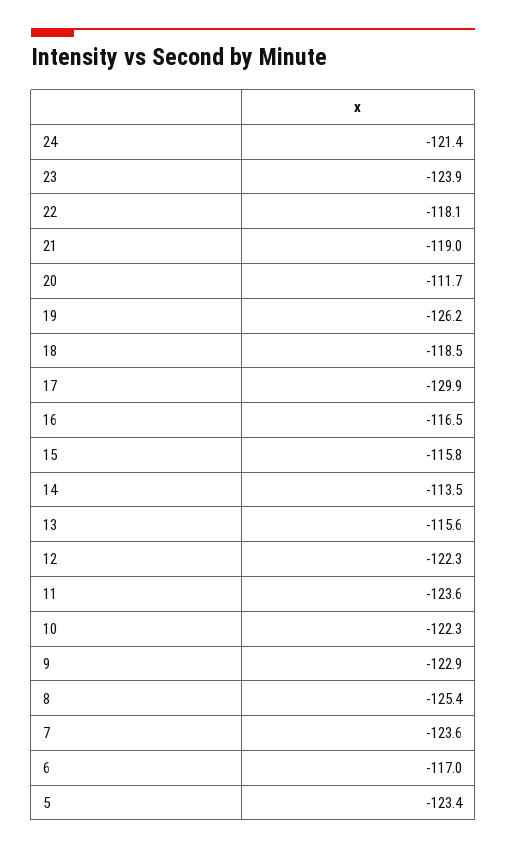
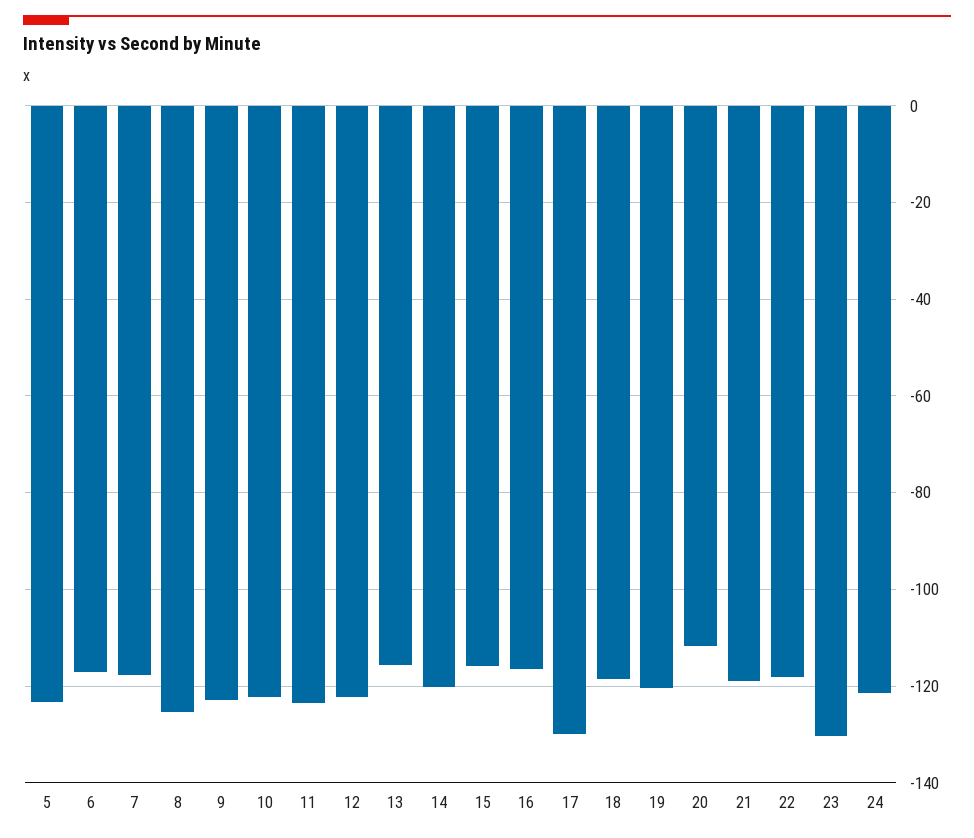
23: -123.9 -> -130
19: -126.2 -> -120
14: -113.5 -> -120
7: -123.6 -> -118

